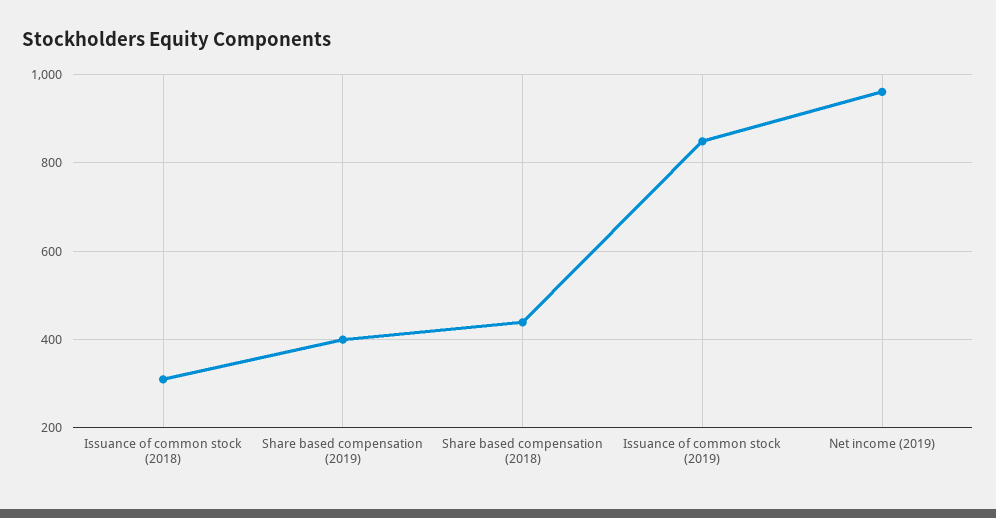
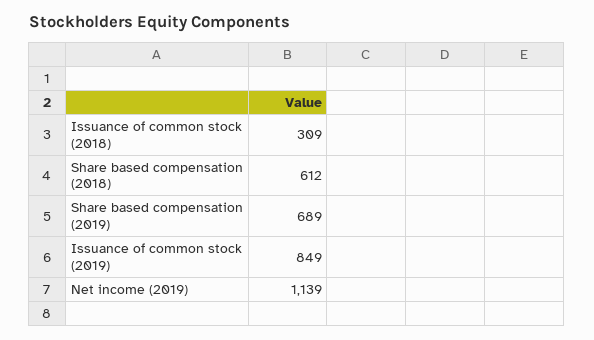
Share based compensation (2019): 400 -> 689
Share based compensation (2018): 440 -> 612
Net income (2019): 960 -> 1139

